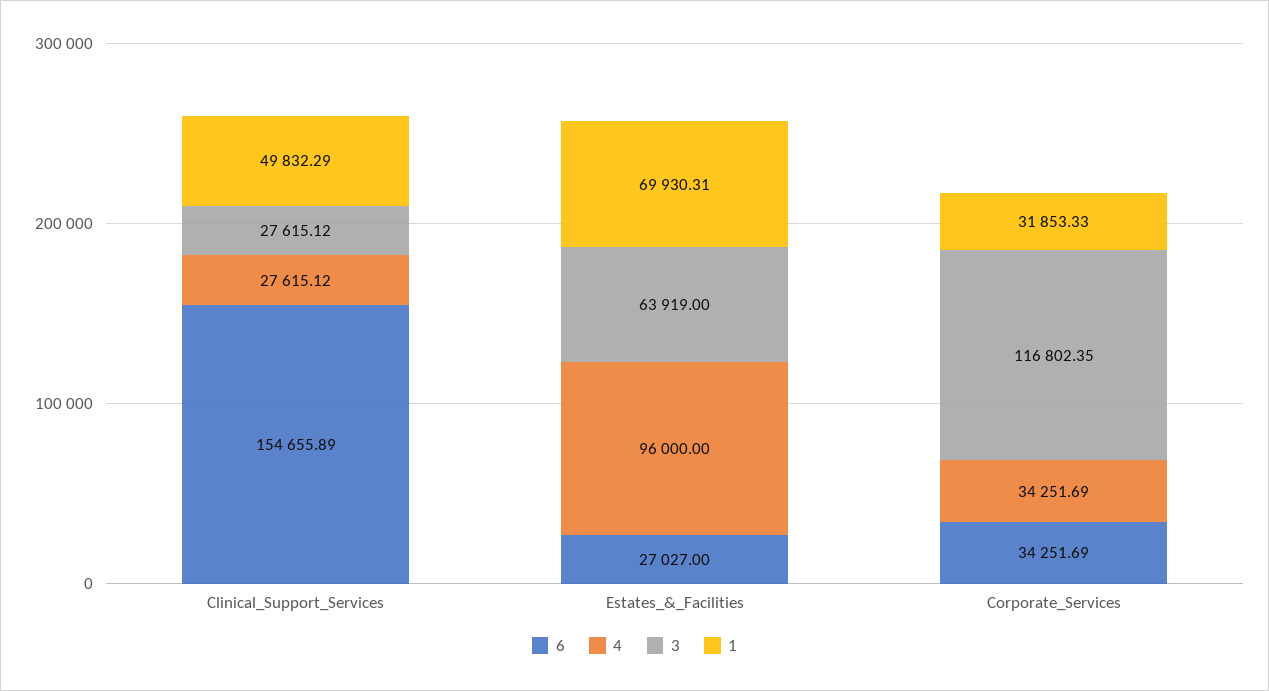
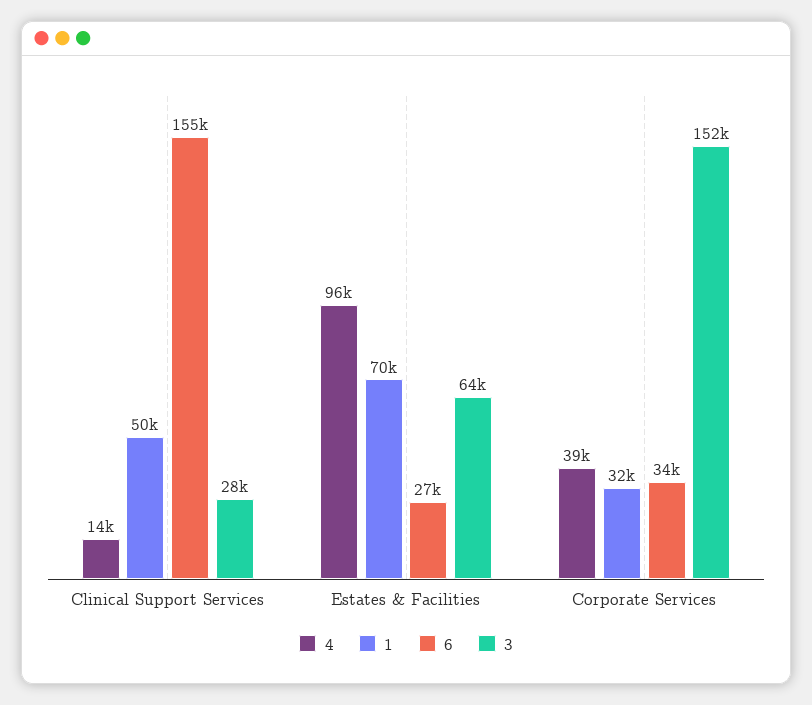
4, Clinical_Support_Services: 27615.12 -> 14000
4, Corporate_Services: 34251.69 -> 39000
3, Corporate_Services: 116802.35 -> 152000

